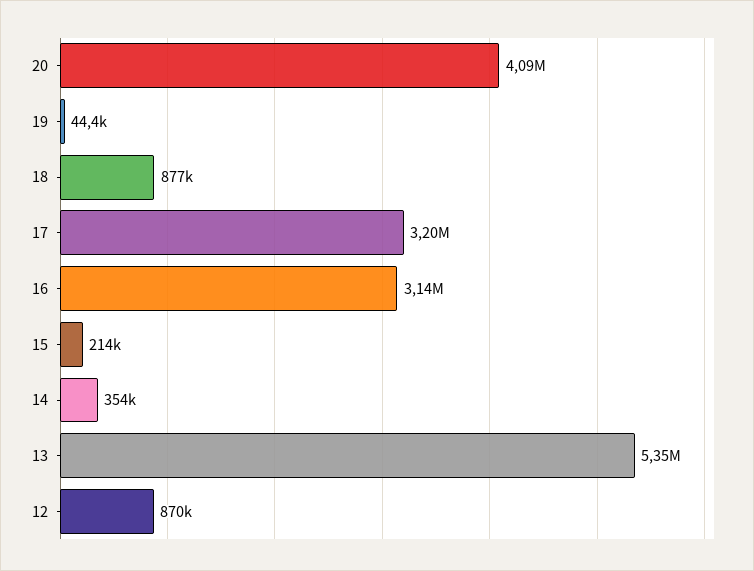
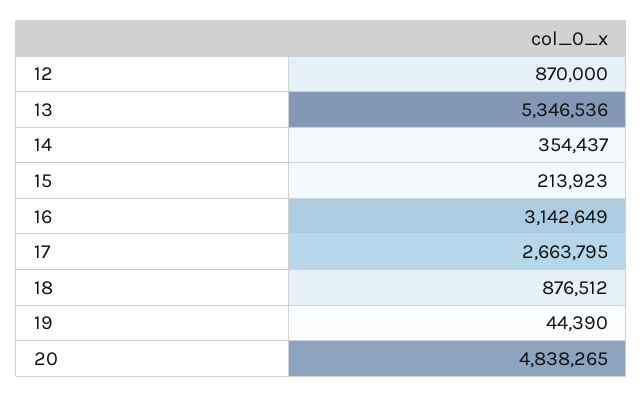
20: 4090000 -> 4838265
17: 3200000 -> 2663795

